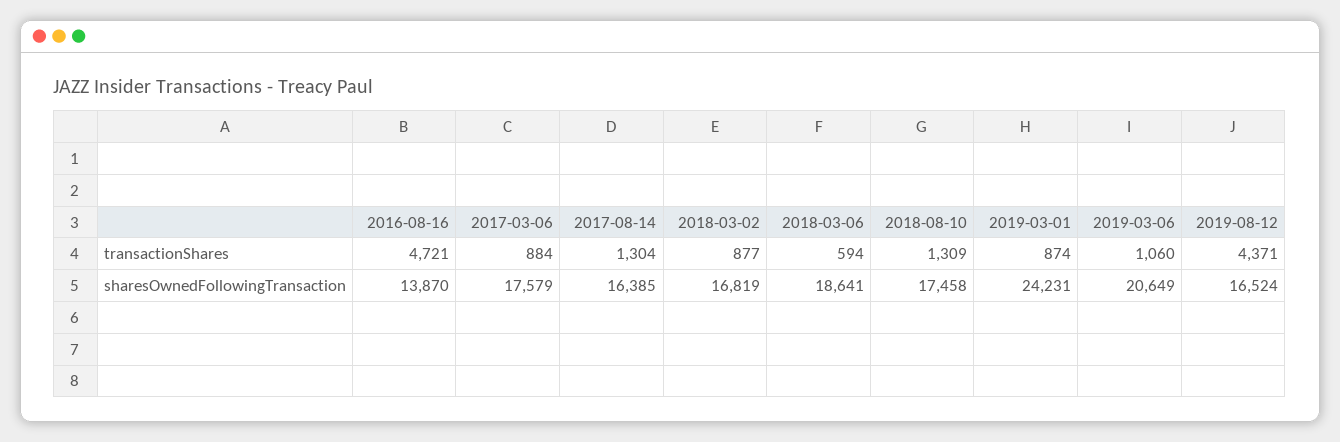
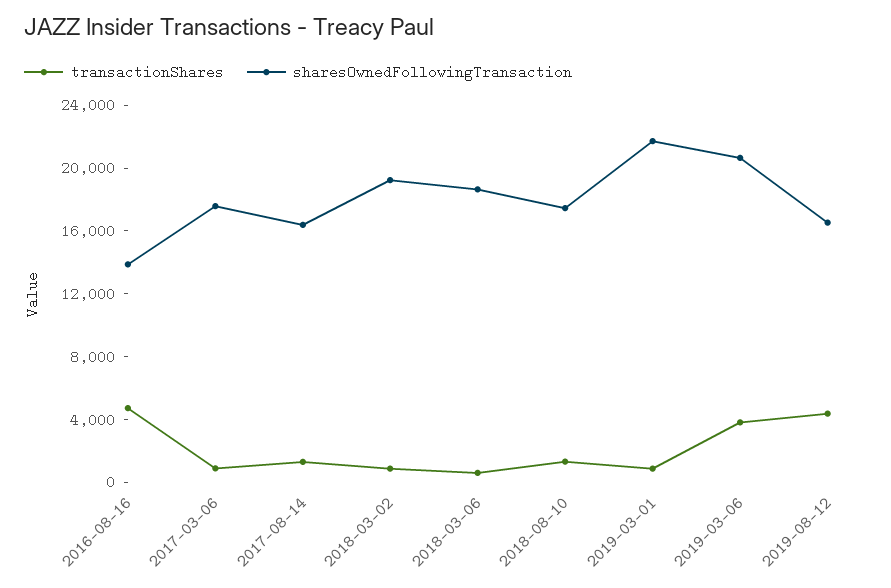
transactionShares, 2019-03-06: 1060 -> 4000
sharesOwnedFollowingTransaction, 2018-03-02: 16819 -> 19000
sharesOwnedFollowingTransaction, 2019-03-01: 24231 -> 22000

